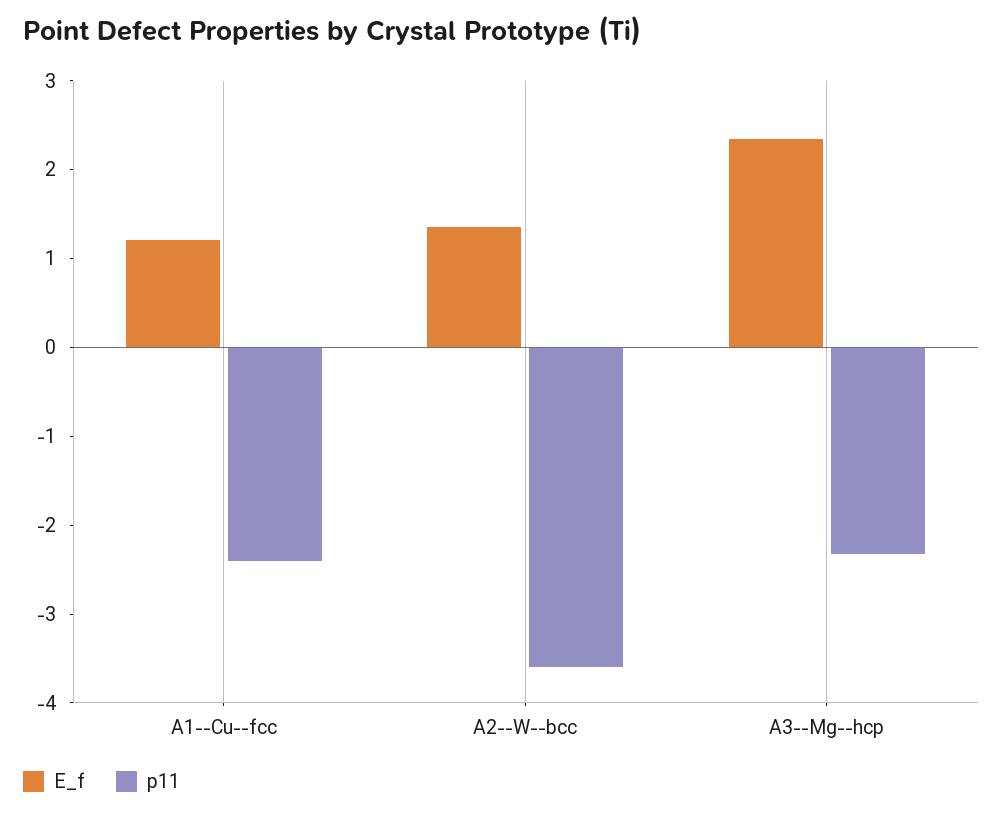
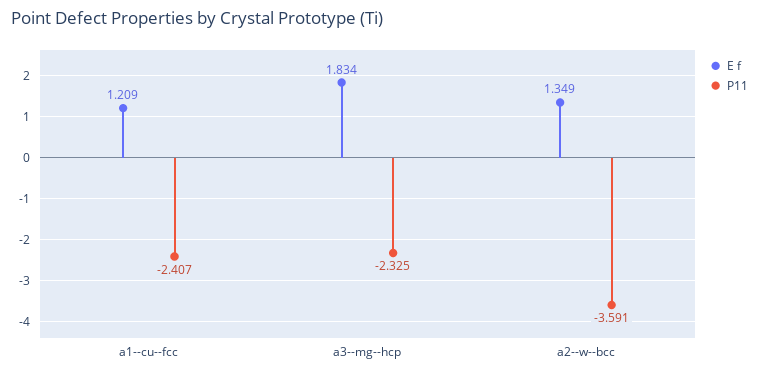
E_f, A3--Mg--hcp: 2.4 -> 1.834

